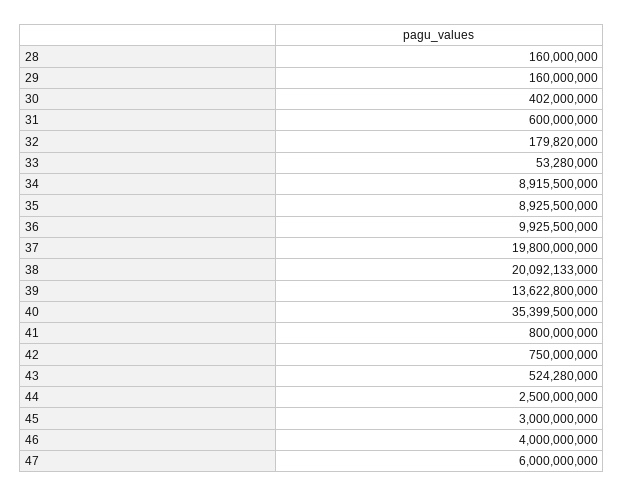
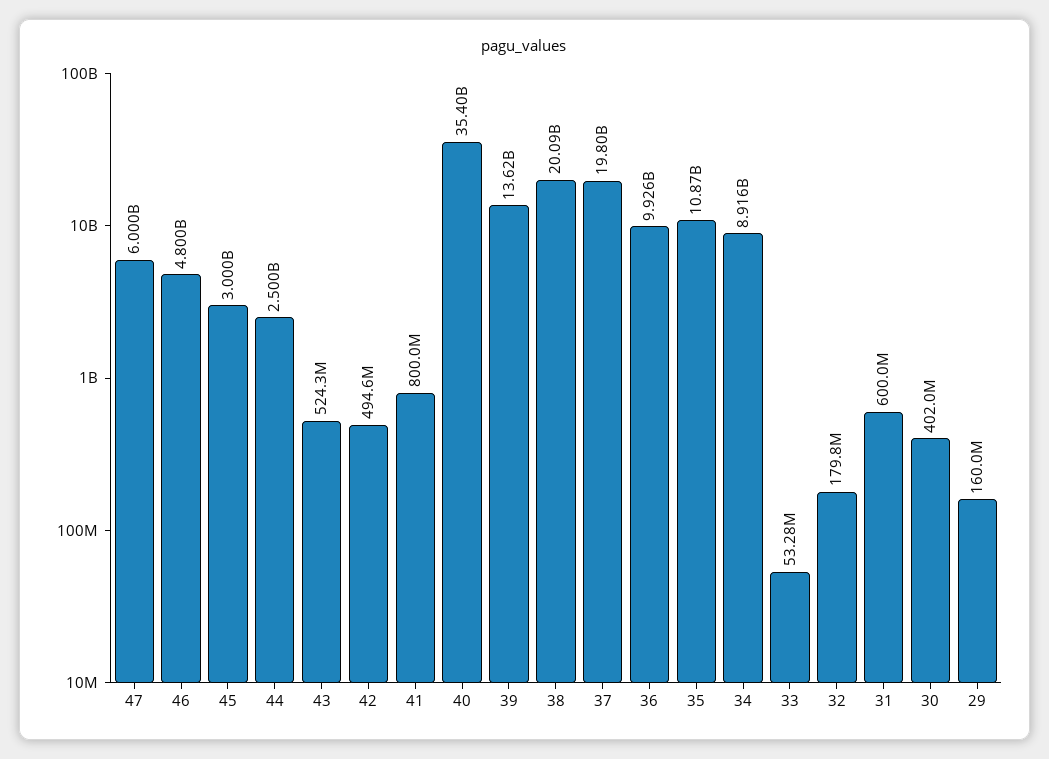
28: 160000000 -> none
35: 8925500000 -> 10870000000
42: 750000000 -> 494600000
46: 4000000000 -> 4800000000

